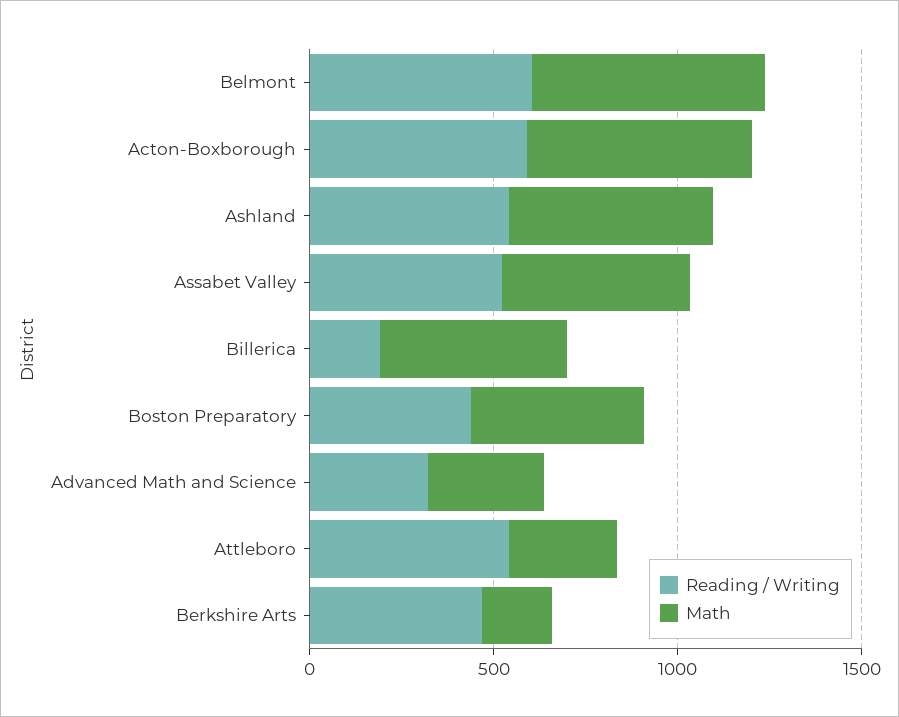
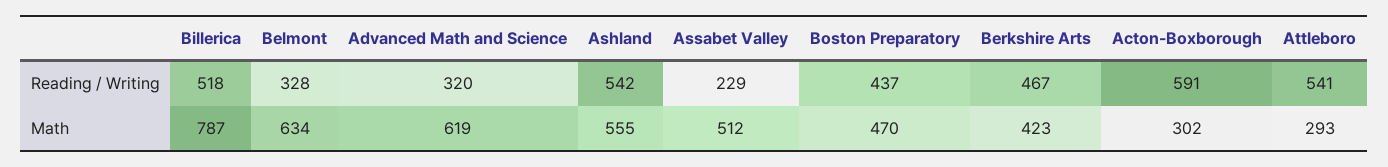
Reading / Writing, Belmont: 600 -> 328
Math, Acton-Boxborough: 600 -> 302
Reading / Writing, Assabet Valley: 500 -> 229
Reading / Writing, Billerica: 200 -> 518
Math, Billerica: 500 -> 787
Math, Advanced Math and Science: 300 -> 619
Math, Berkshire Arts: 200 -> 423

